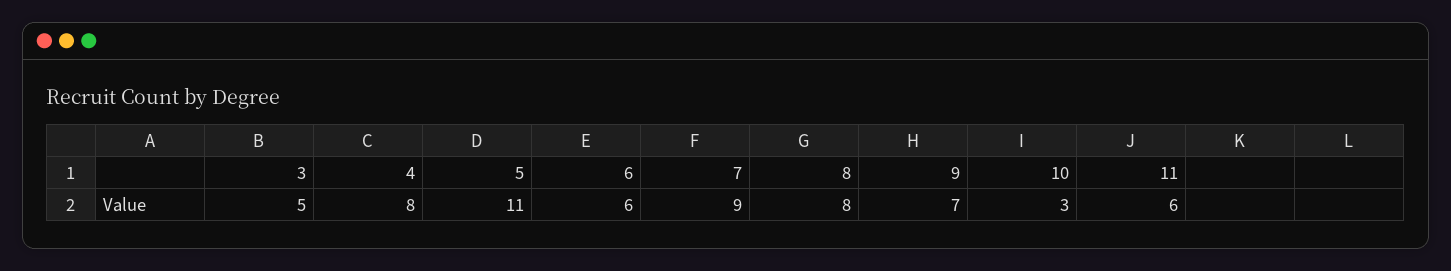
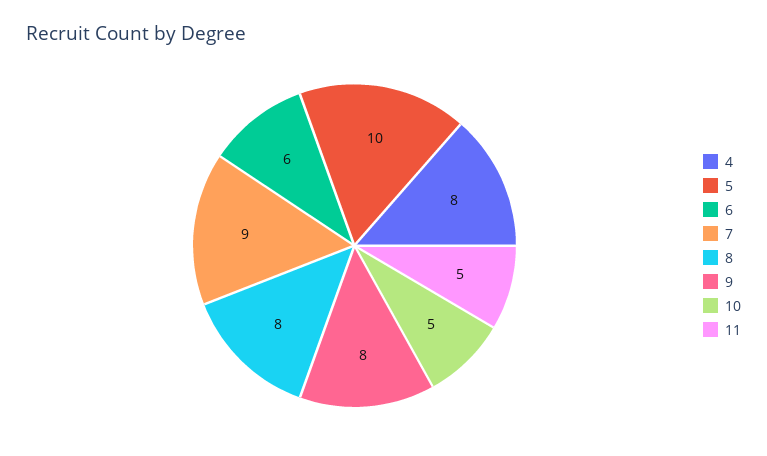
3: 5 -> none
5: 11 -> 10
9: 7 -> 8
10: 3 -> 5
11: 6 -> 5

